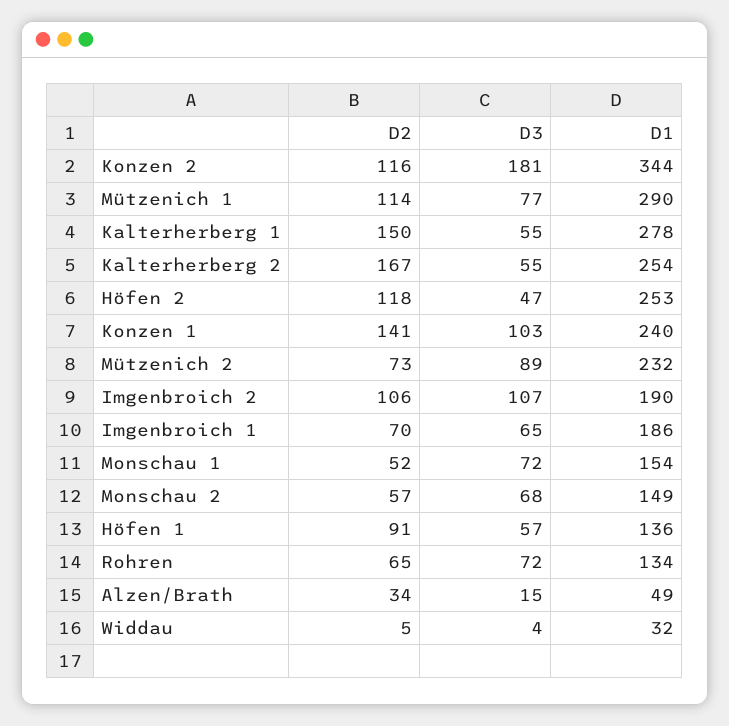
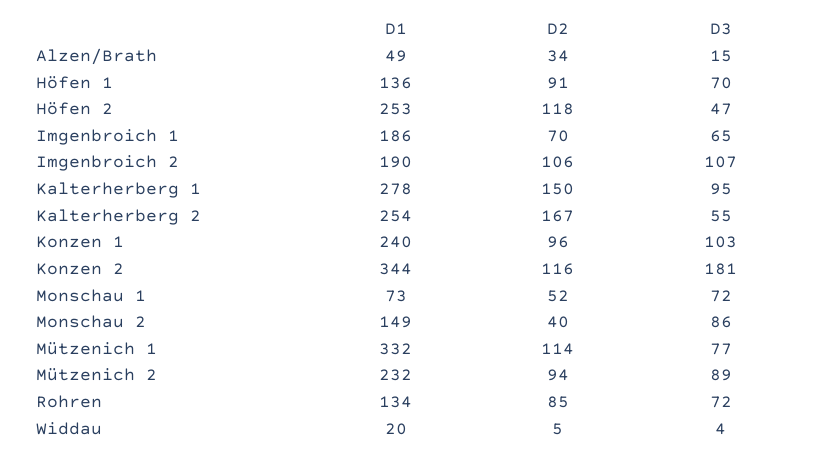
D1, Mützenich 1: 290 -> 332
D3, Kalterherberg 1: 55 -> 95
D2, Konzen 1: 141 -> 96
D2, Mützenich 2: 73 -> 94
D1, Monschau 1: 154 -> 73
D2, Monschau 2: 57 -> 40
D3, Monschau 2: 68 -> 86
D3, Höfen 1: 57 -> 70
D2, Rohren: 65 -> 85
D1, Widdau: 32 -> 20

